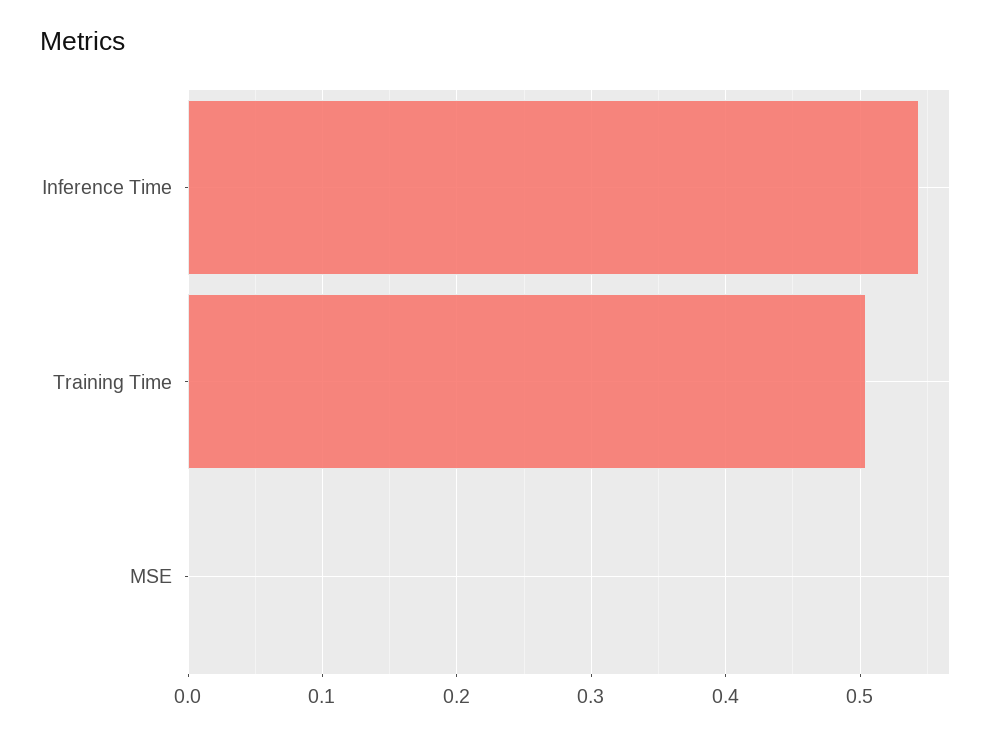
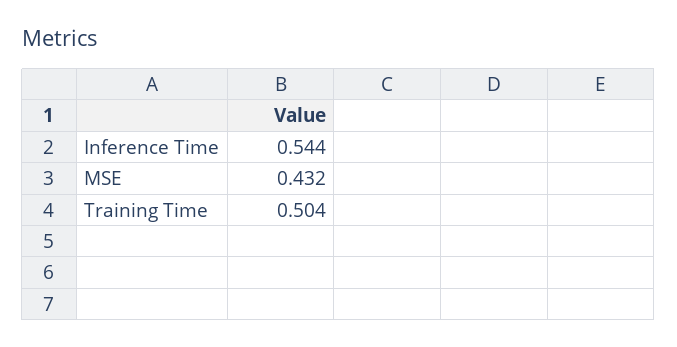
MSE: 0 -> 0.432

